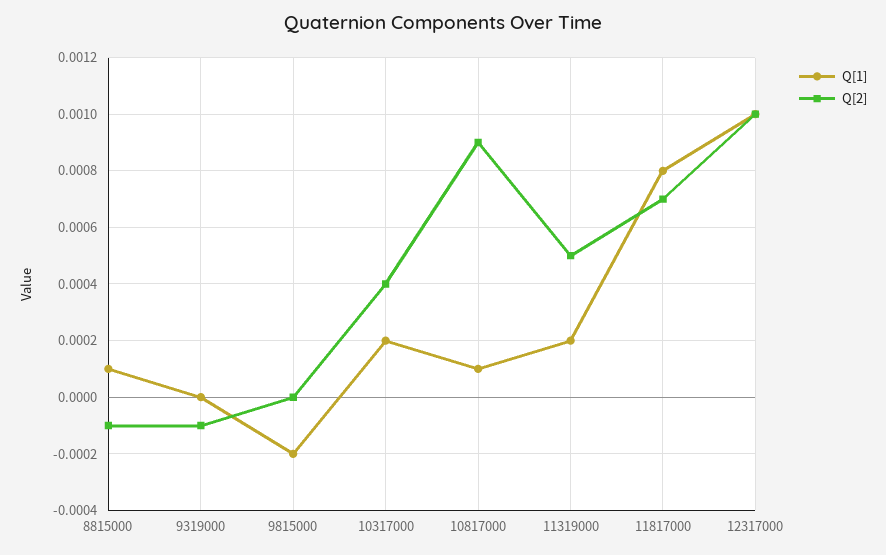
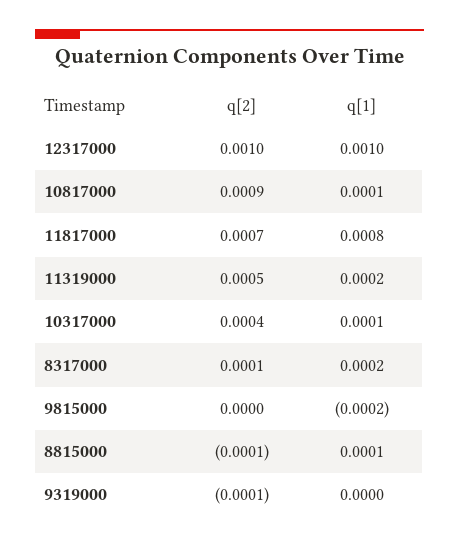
Q[1], 10317000: 0.0002 -> 0.0001
Q[2], 8317000: none -> 0.0001
Q[1], 8317000: none -> 0.0002

